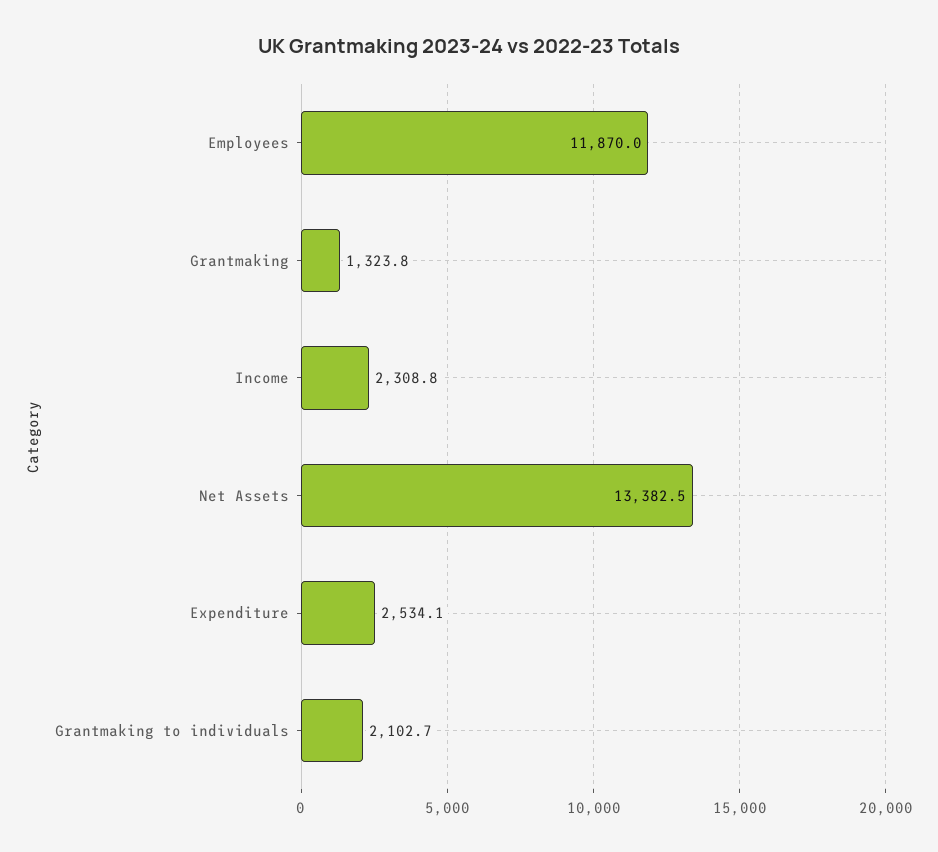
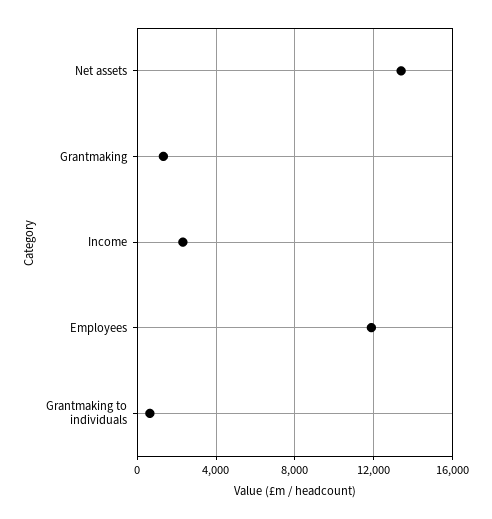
Expenditure: 2534.1 -> none
Grantmaking to individuals: 2102.7 -> 500

